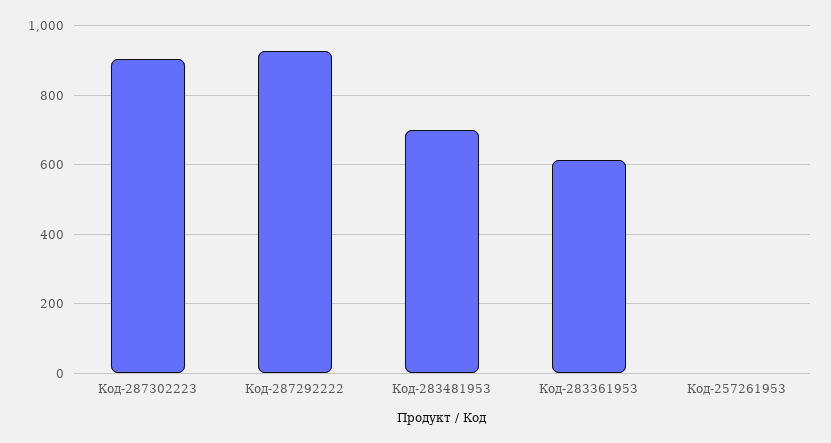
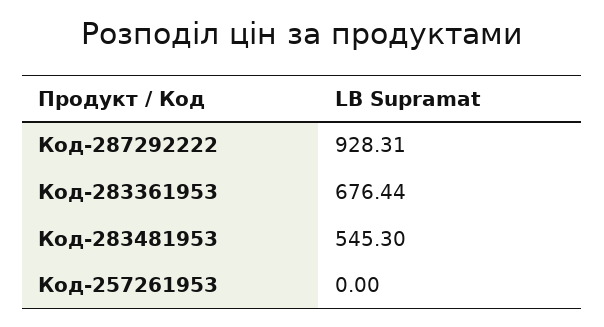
Код-287302223: 900 -> none
Код-283481953: 700 -> 545.3
Код-283361953: 620 -> 676.44

